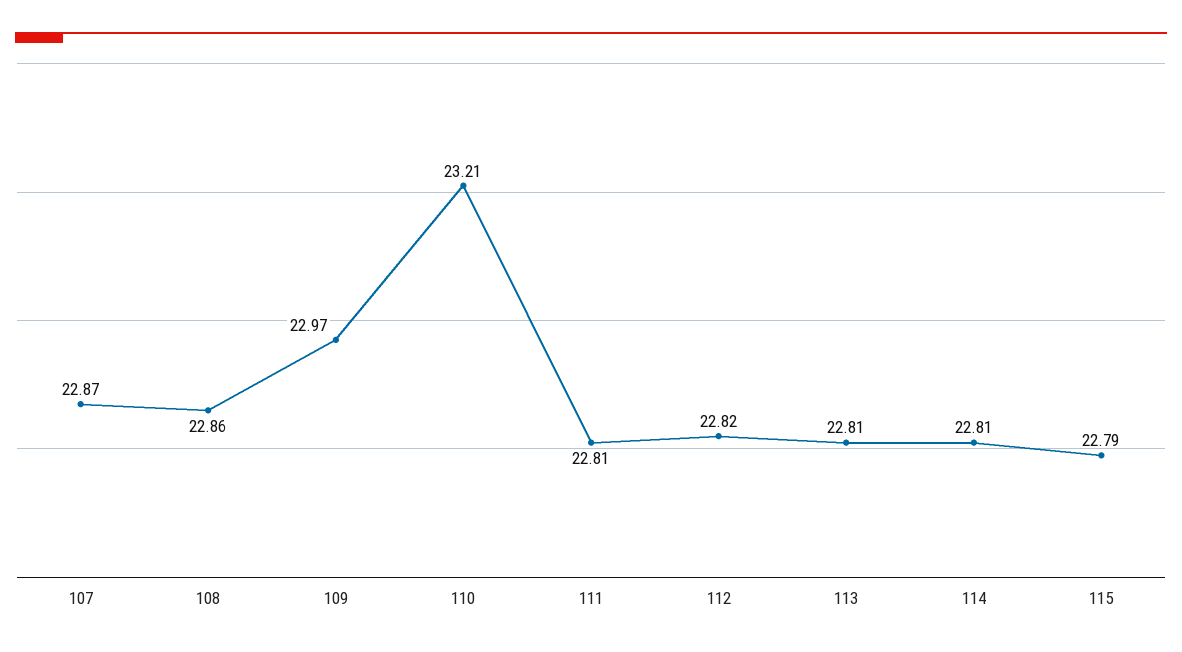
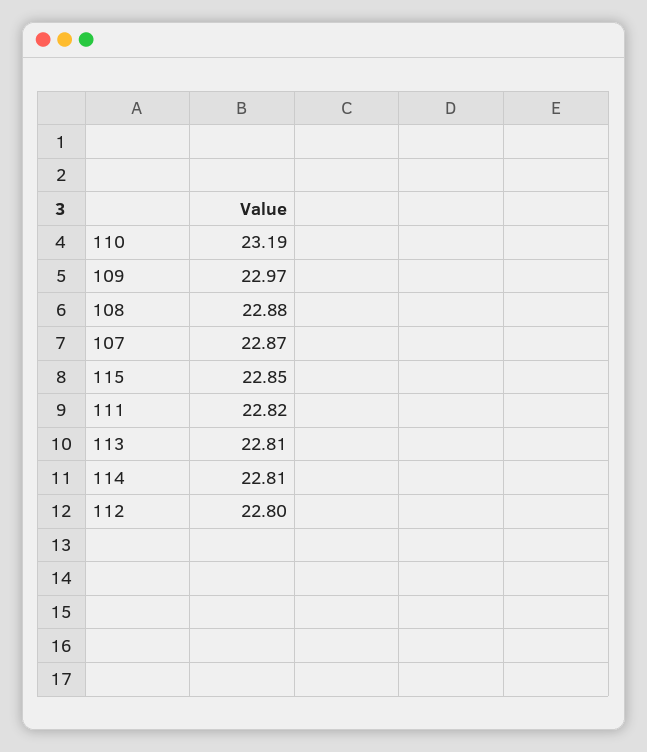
108: 22.86 -> 22.88
110: 23.21 -> 23.19
111: 22.81 -> 22.82
112: 22.82 -> 22.8
115: 22.79 -> 22.85

